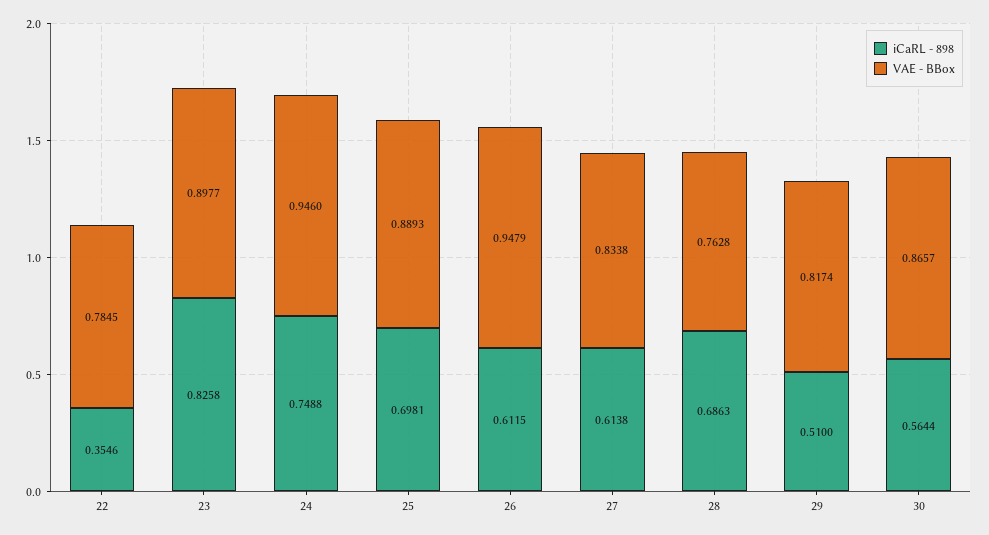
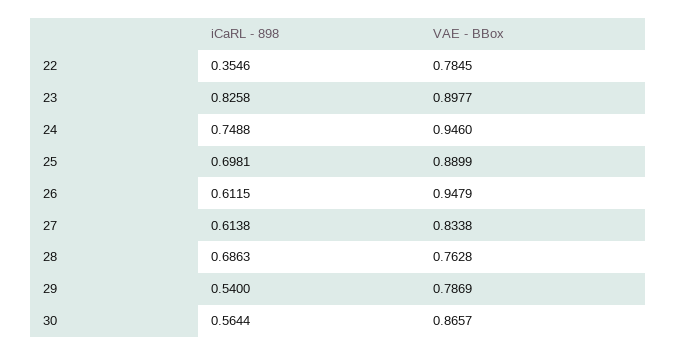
VAE - BBox, 25: 0.8893 -> 0.8899
iCaRL - 898, 29: 0.51 -> 0.54
VAE - BBox, 29: 0.8174 -> 0.7869

